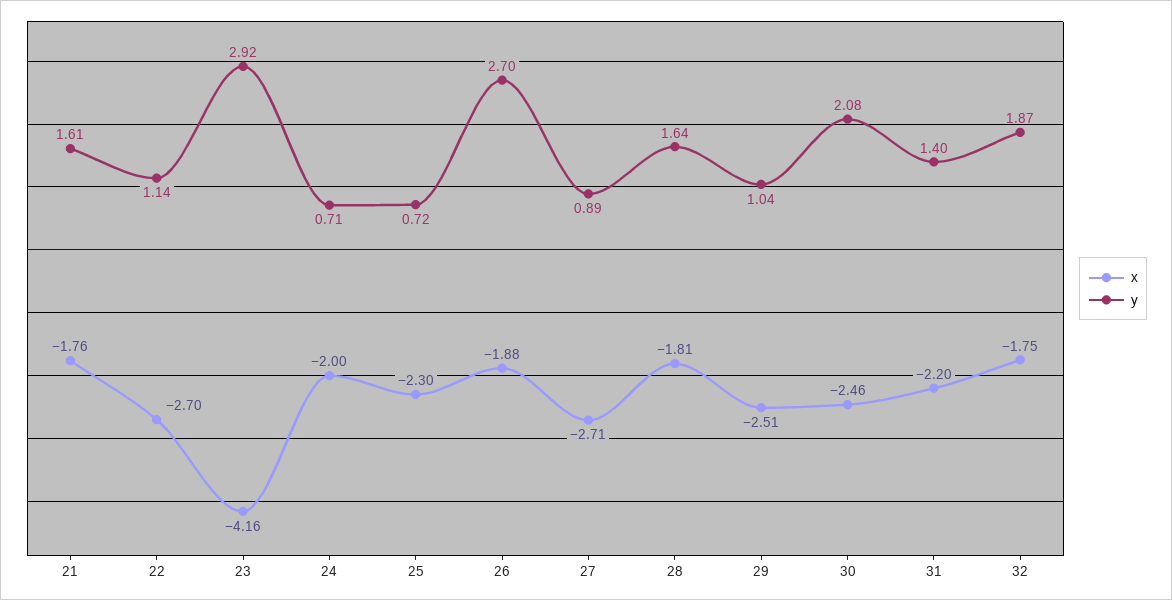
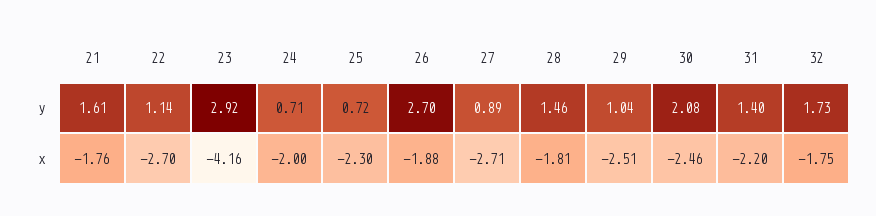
y, 28: 1.64 -> 1.46
y, 32: 1.87 -> 1.73

